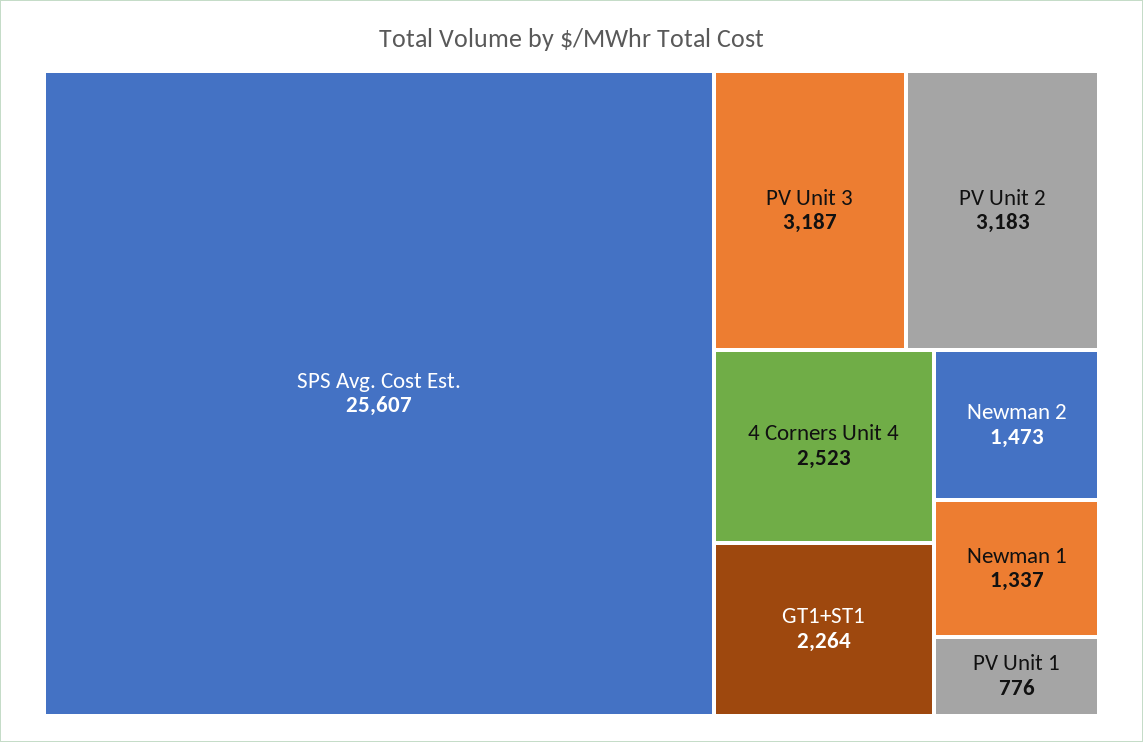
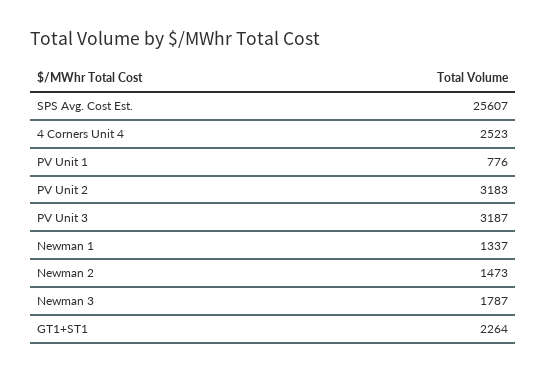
Newman 3: none -> 1787

